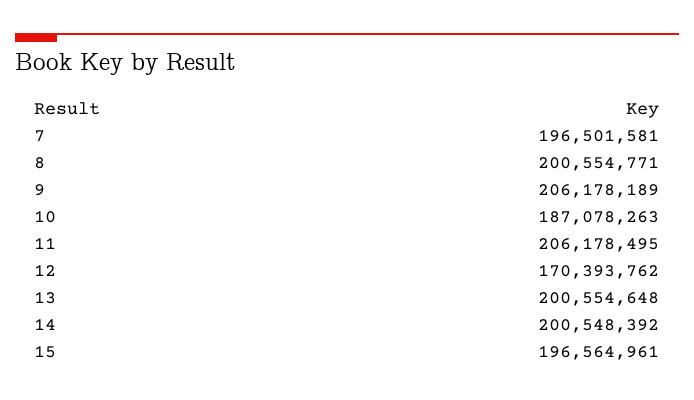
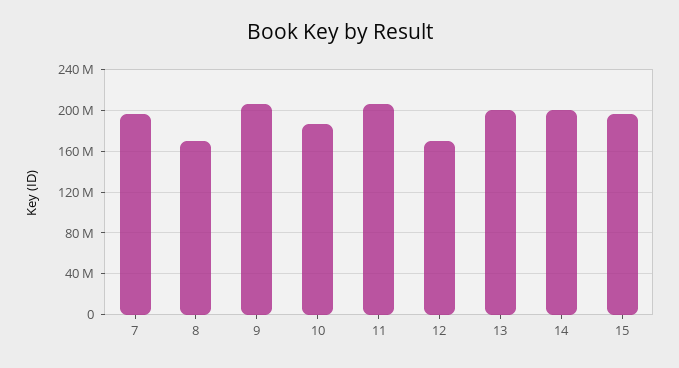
8: 200554771 -> 170000000

